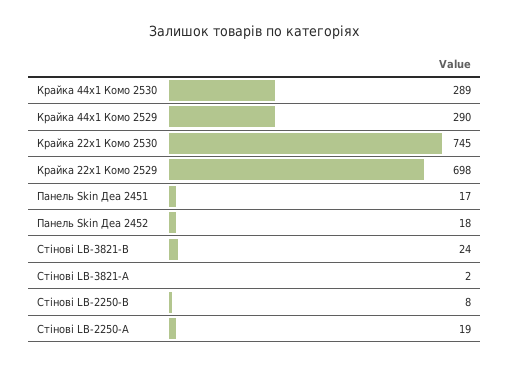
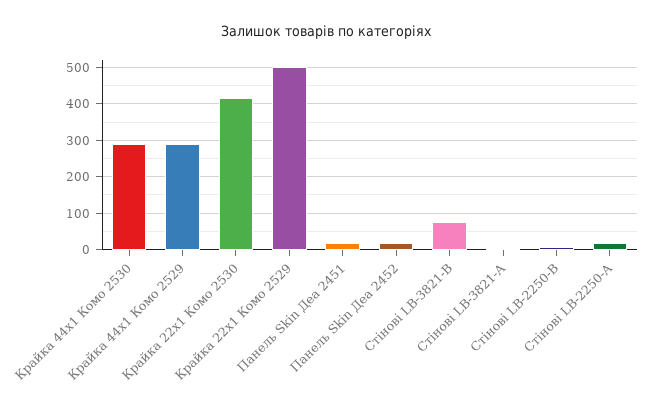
Крайка 22x1 Комо 2530: 745 -> 420
Крайка 22x1 Комо 2529: 698 -> 500
Стінові LB-3821-В: 24 -> 80

